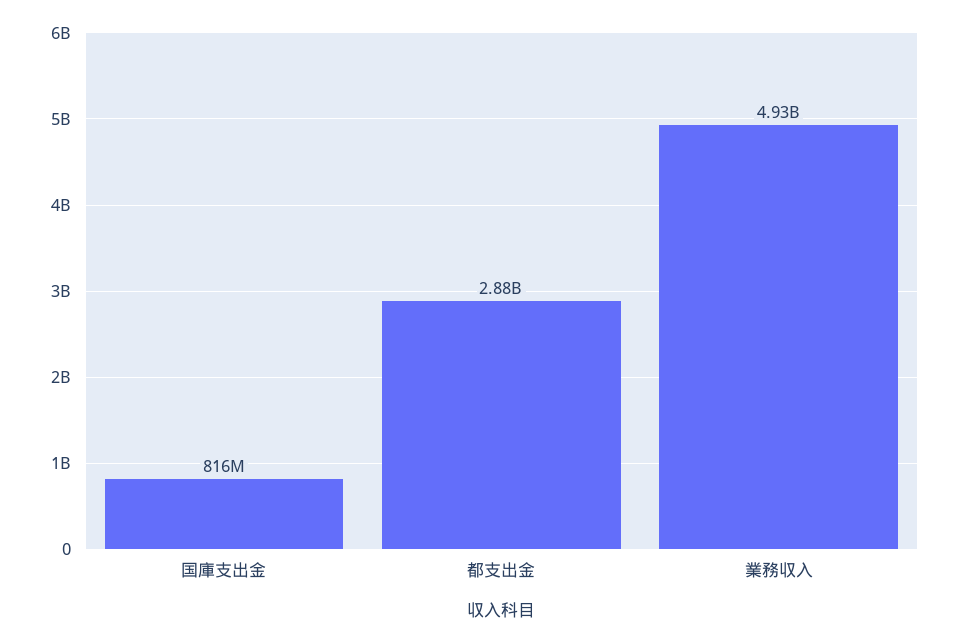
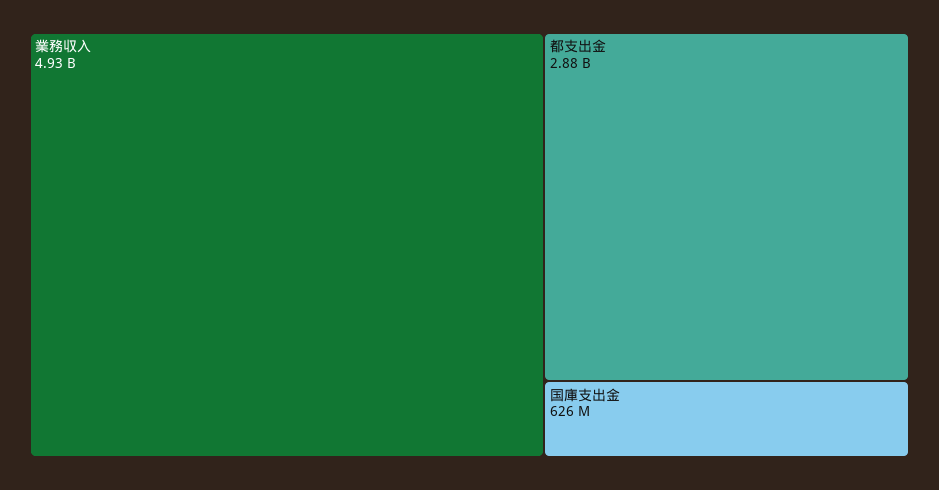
国庫支出金: 816000000 -> 626000000

